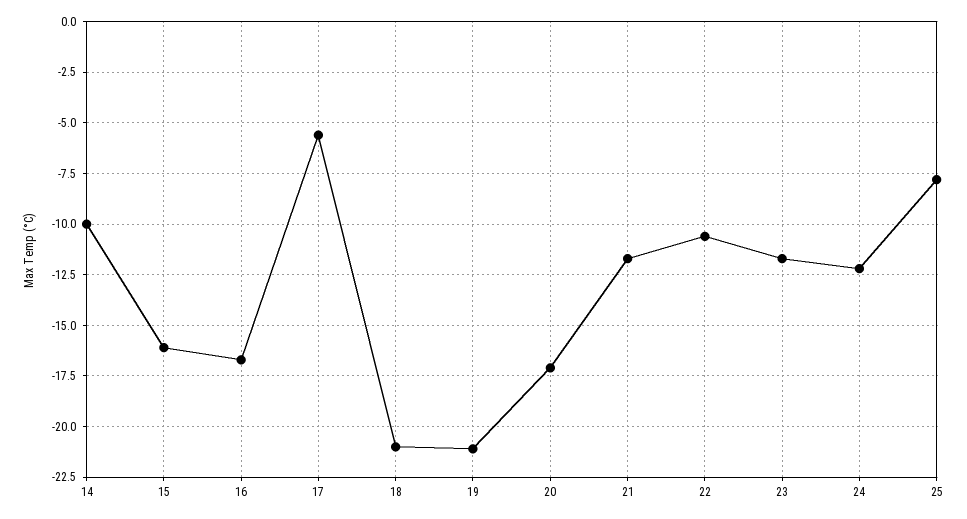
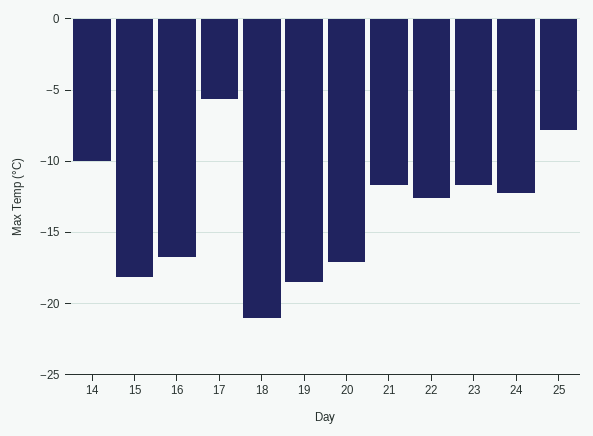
15: -16 -> -18
19: -21 -> -18.5
22: -10.5 -> -12.5

